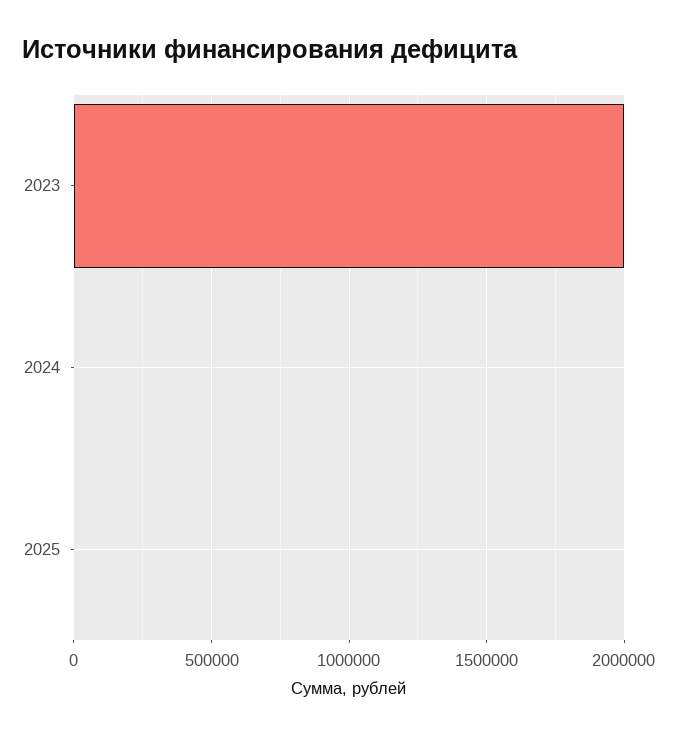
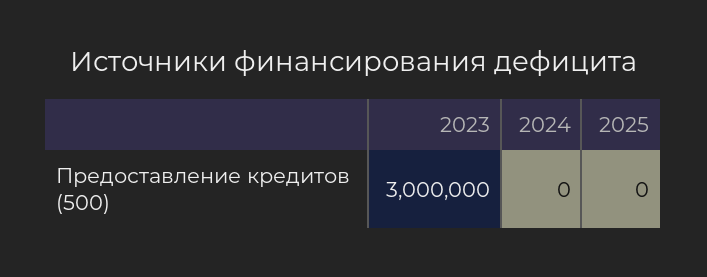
2023: 2000000 -> 3000000

